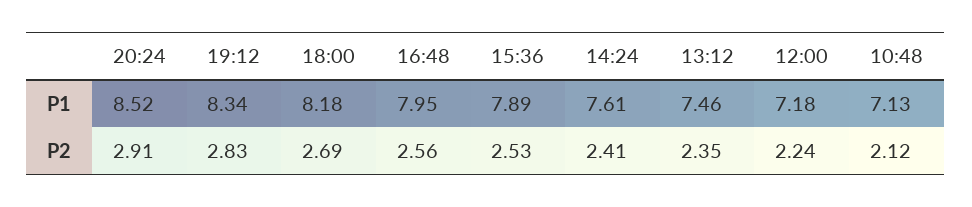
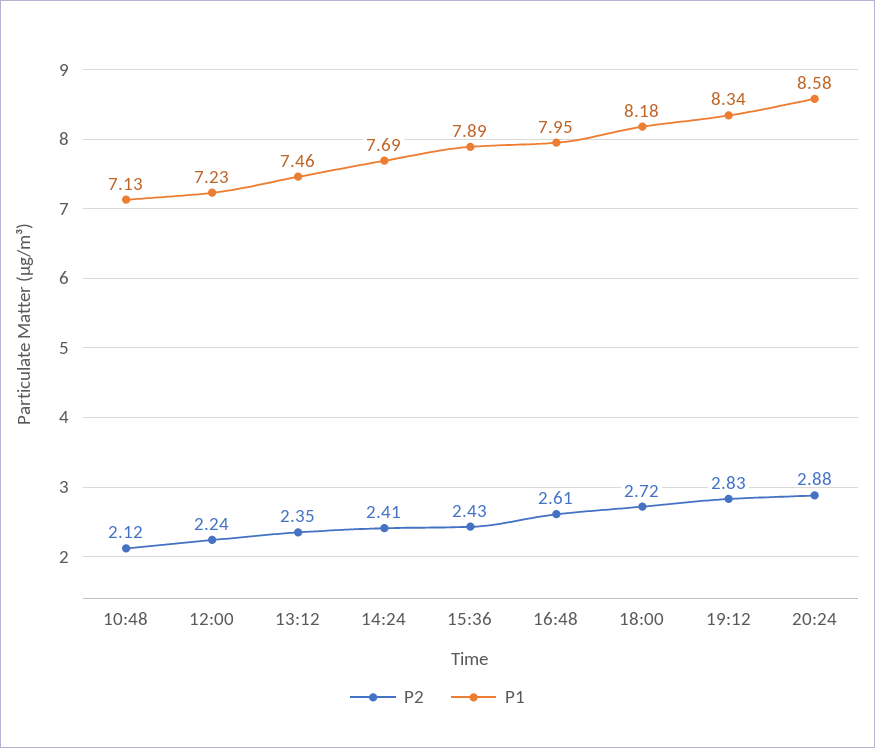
P1, 20:24: 8.52 -> 8.58
P1, 14:24: 7.61 -> 7.69
P1, 12:00: 7.18 -> 7.23
P2, 20:24: 2.91 -> 2.88
P2, 18:00: 2.69 -> 2.72
P2, 16:48: 2.56 -> 2.61
P2, 15:36: 2.53 -> 2.43

